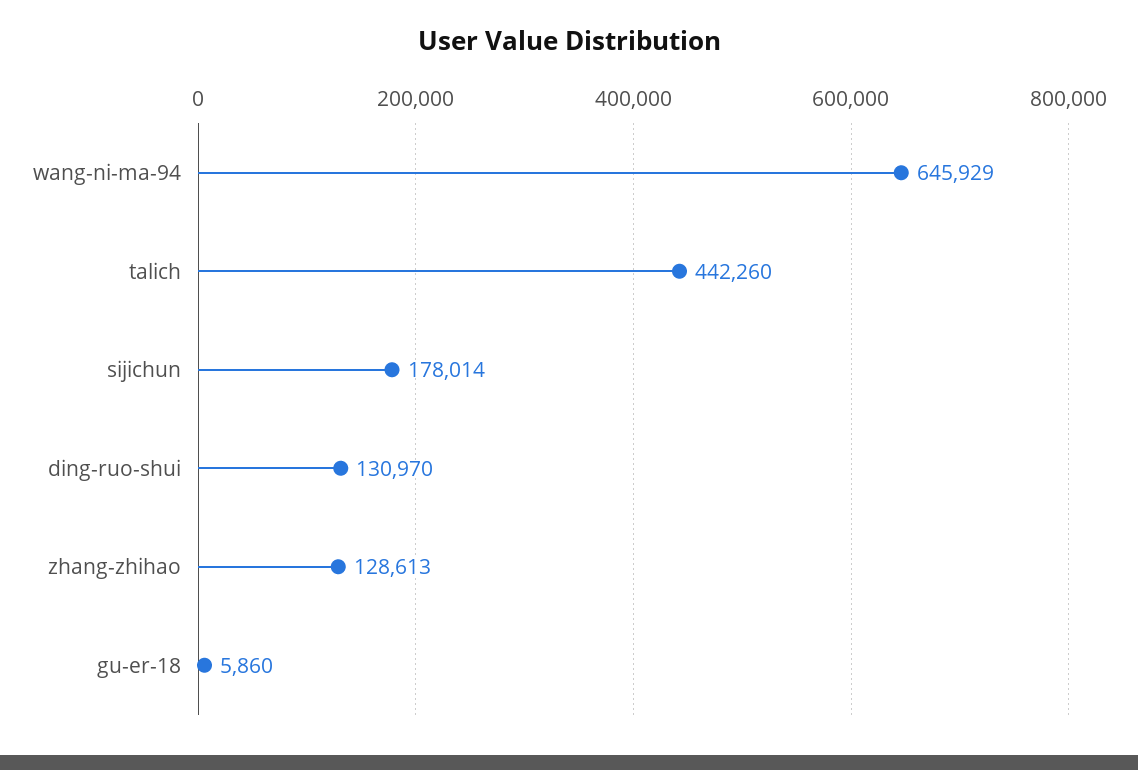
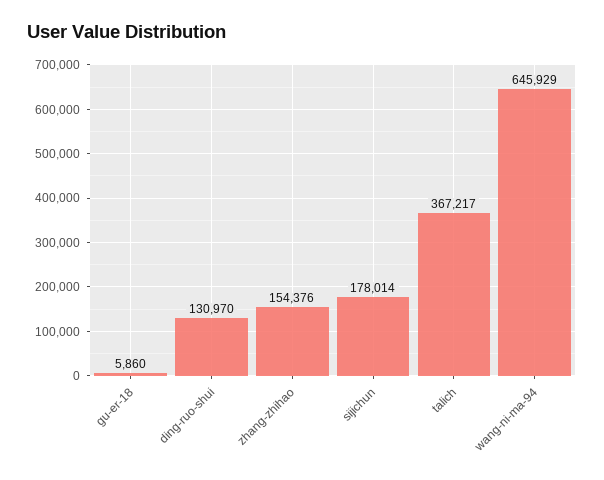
talich: 442260 -> 367217
zhang-zhihao: 128613 -> 154376

